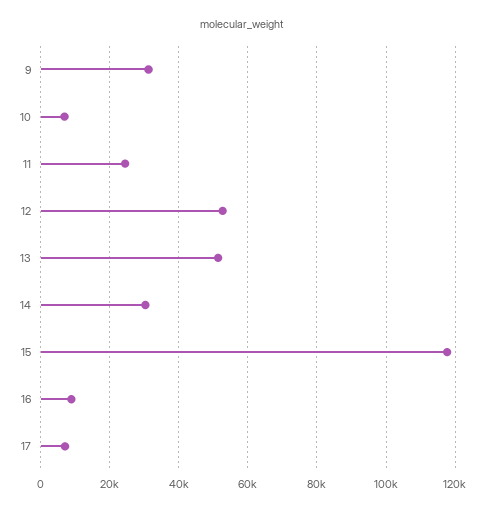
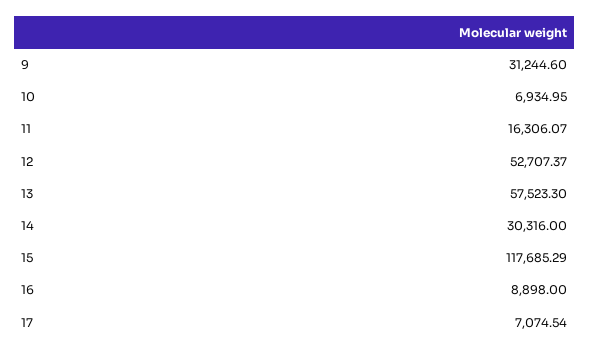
11: 24000 -> 16306.07
13: 52000 -> 57523.3

